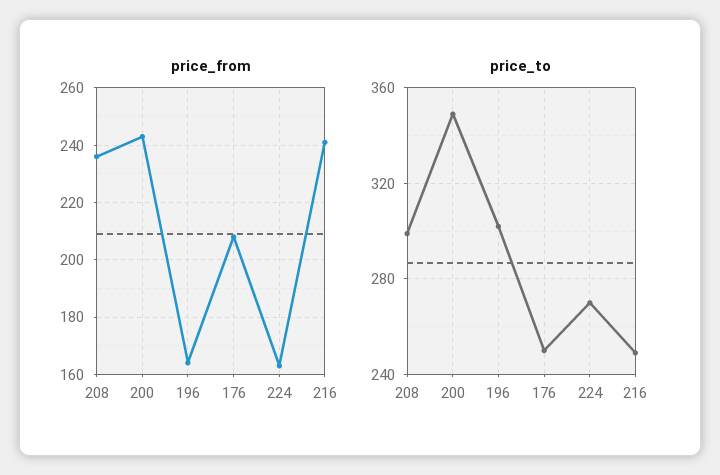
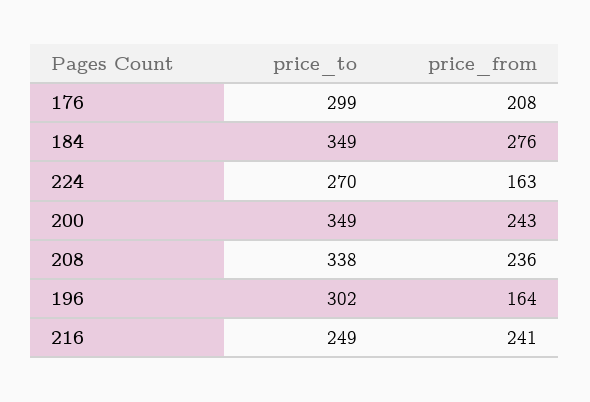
price_to, 208: 300 -> 338
price_to, 176: 250 -> 299
price_to, 184: none -> 349
price_from, 184: none -> 276

